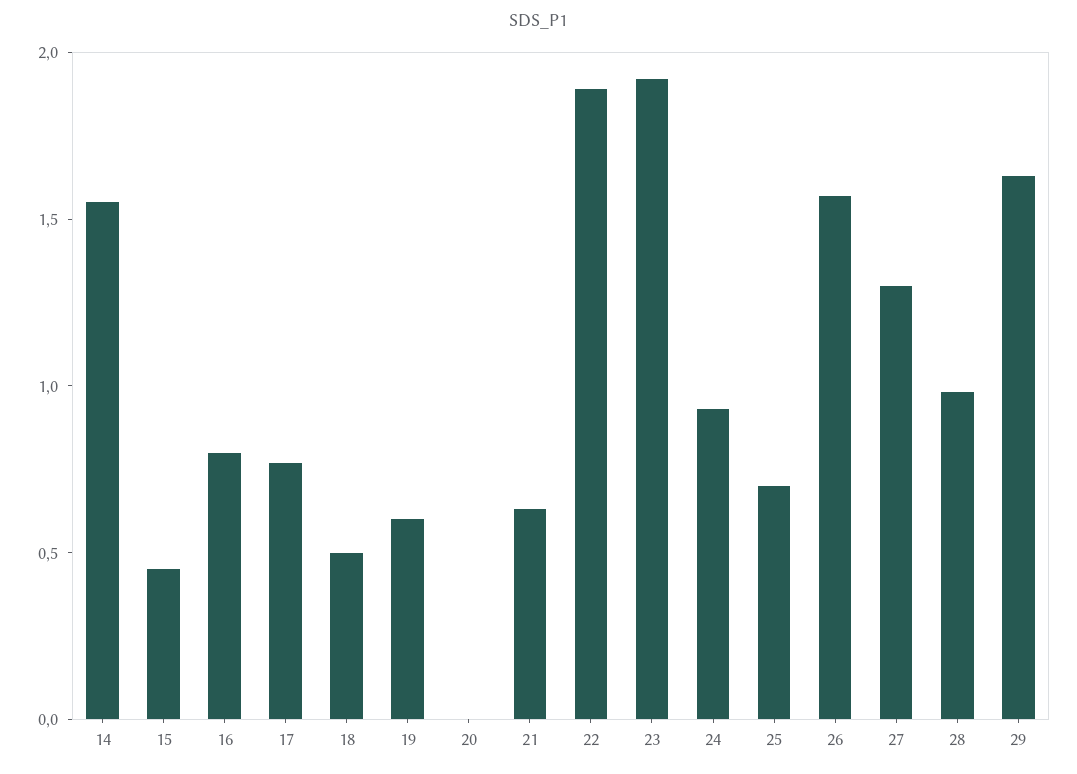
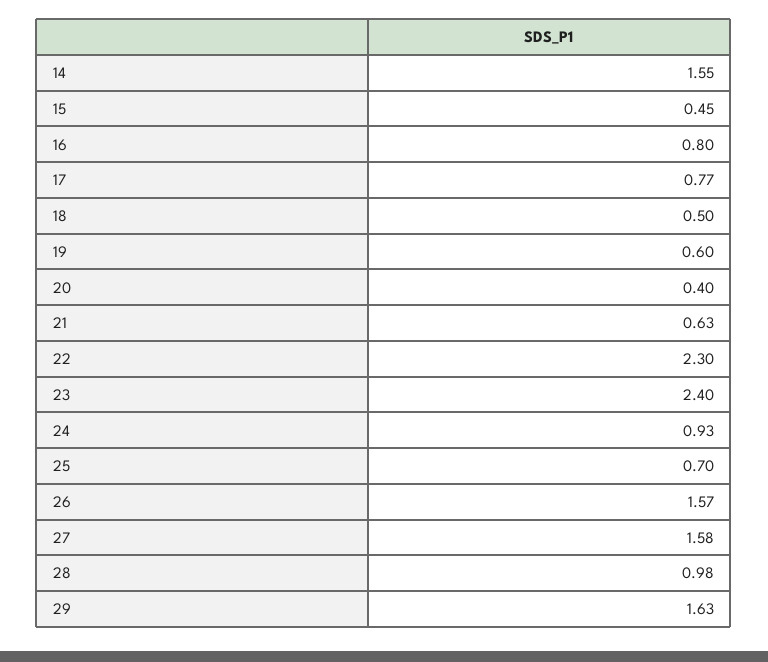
20: 0 -> 0.4
22: 1.9 -> 2.3
23: 1.9 -> 2.4
27: 1.3 -> 1.58

